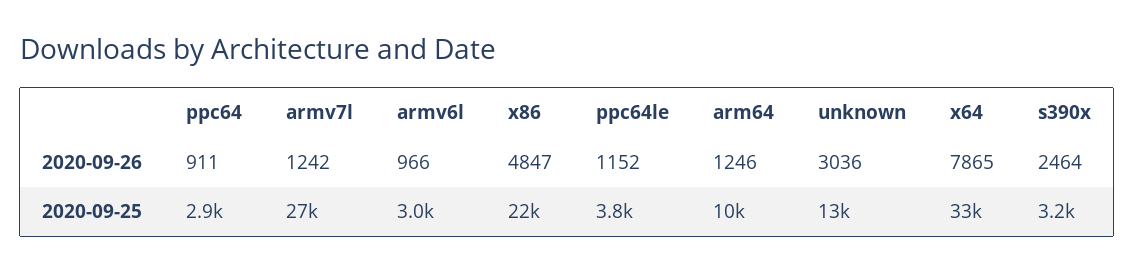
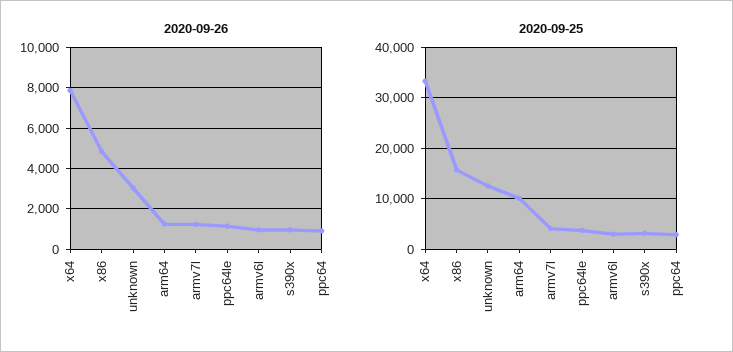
2020-09-26, s390x: 2464 -> 1000
2020-09-25, armv7l: 27000 -> 4000
2020-09-25, x86: 22000 -> 16000

